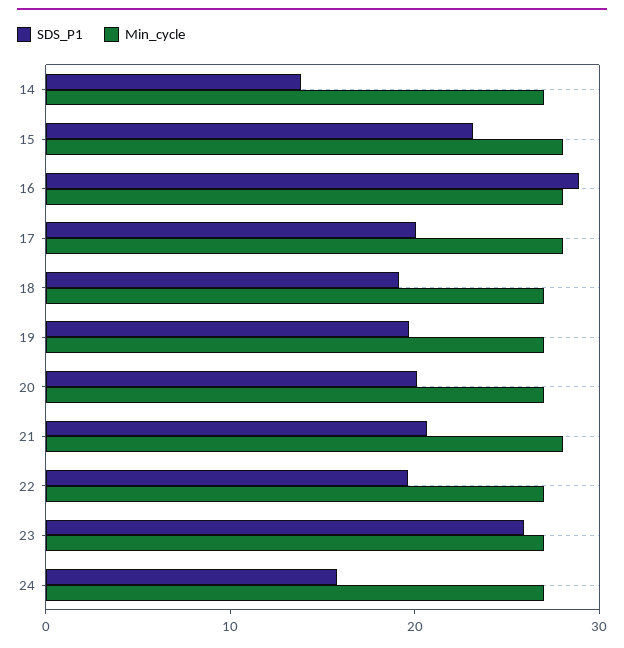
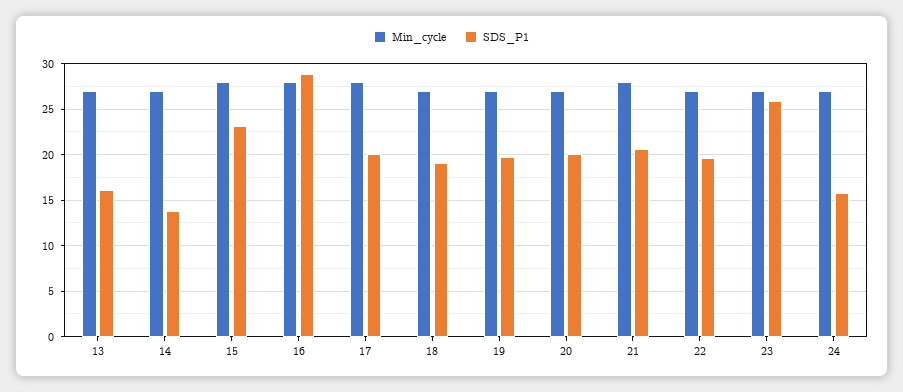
Min_cycle, 13: none -> 27
SDS_P1, 13: none -> 16

